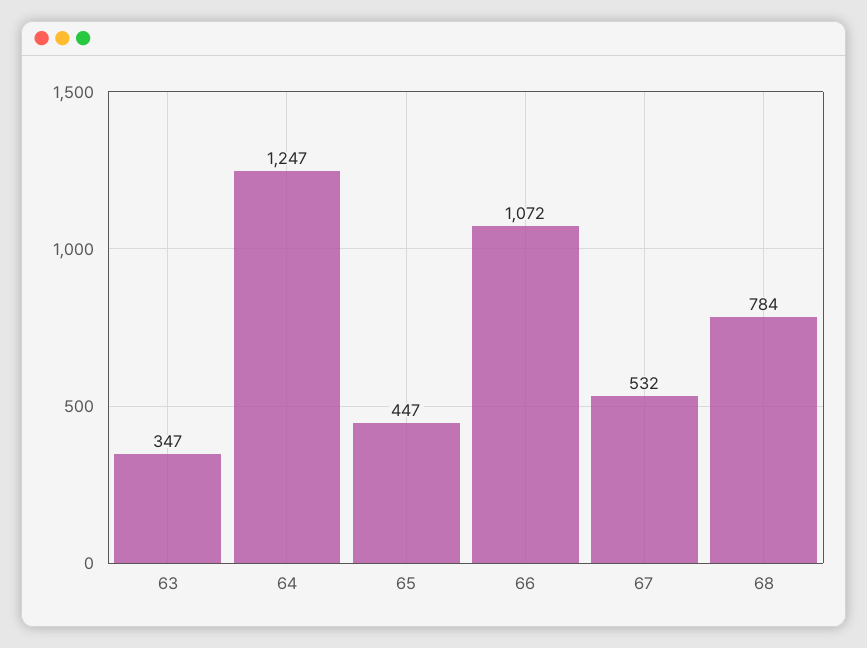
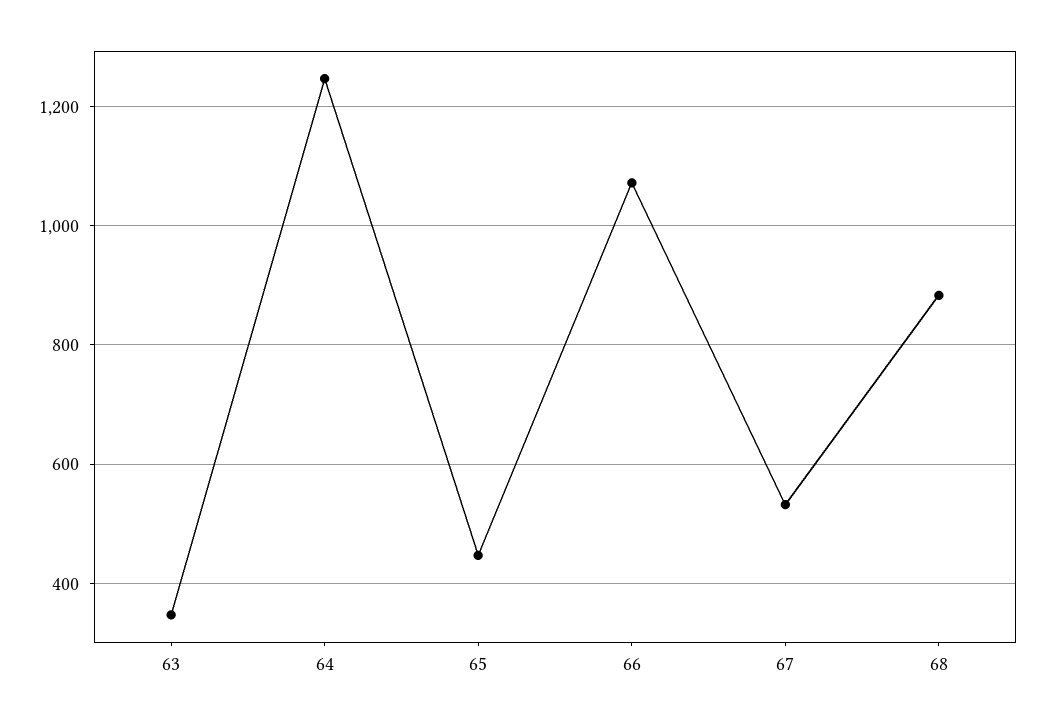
68: 784 -> 880

